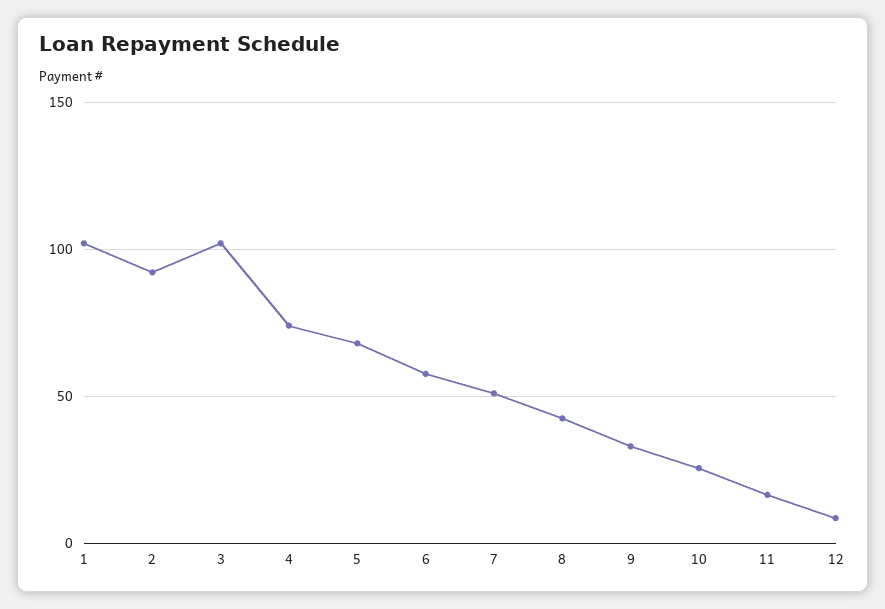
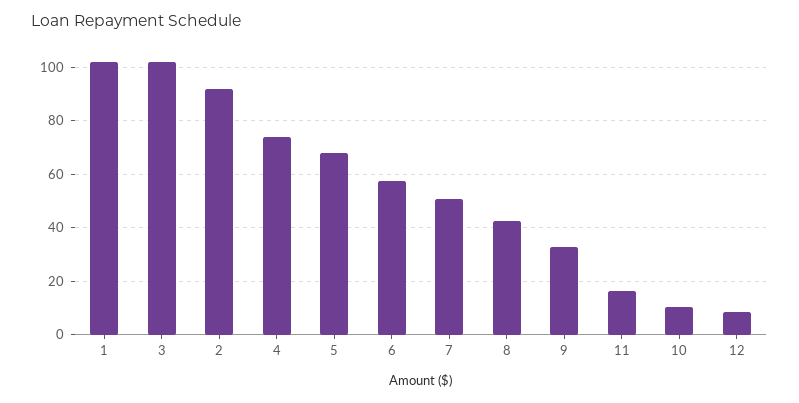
10: 25 -> 10

